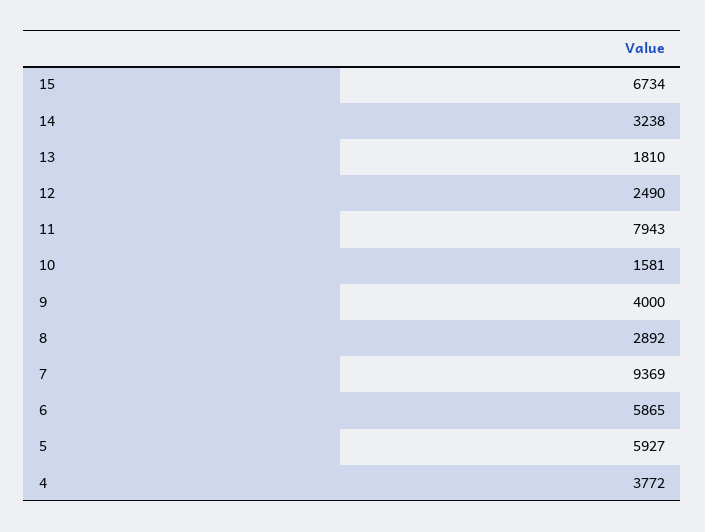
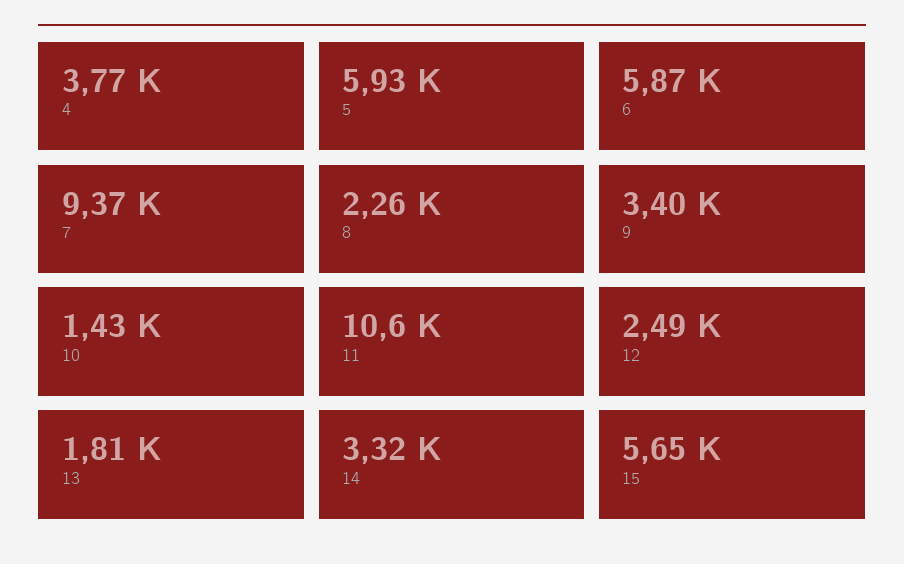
15: 6734 -> 5650
14: 3238 -> 3320
11: 7943 -> 10600
10: 1581 -> 1430
9: 4000 -> 3400
8: 2892 -> 2260

